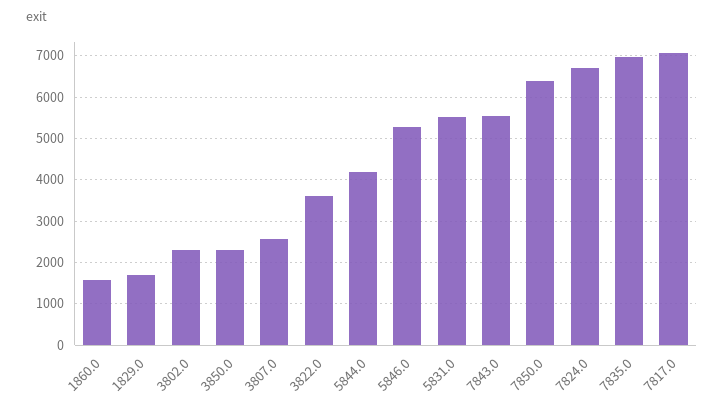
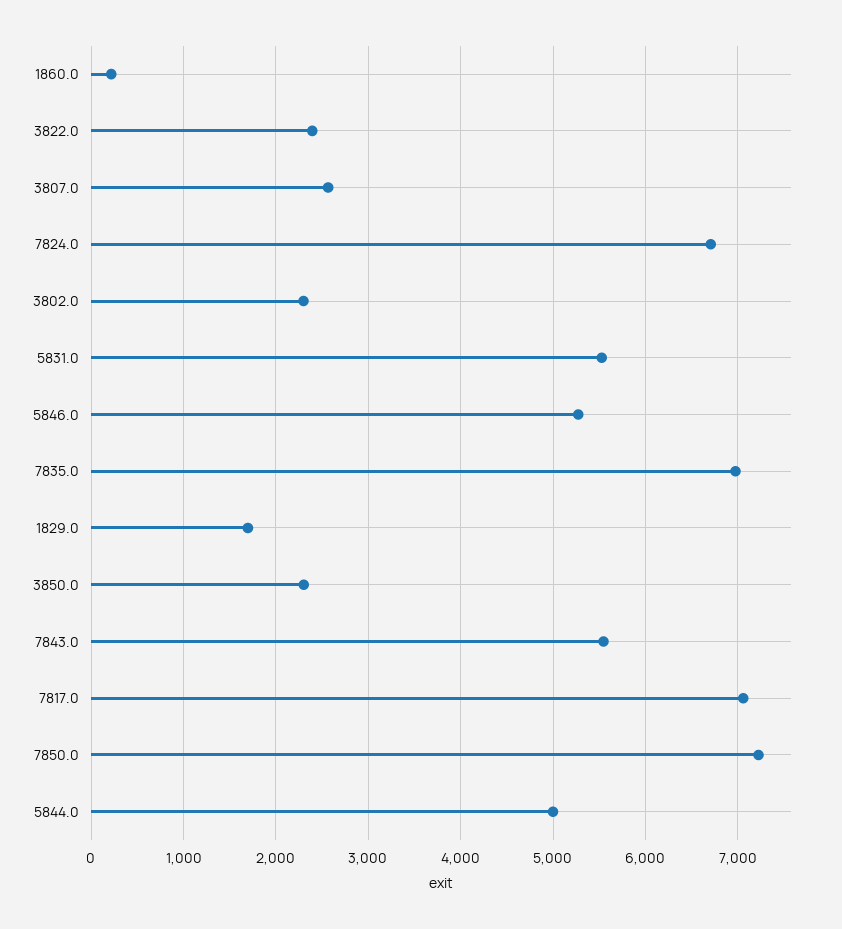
1860.0: 1600 -> 200
3822.0: 3600 -> 2400
5844.0: 4200 -> 5000
7850.0: 6400 -> 7200

